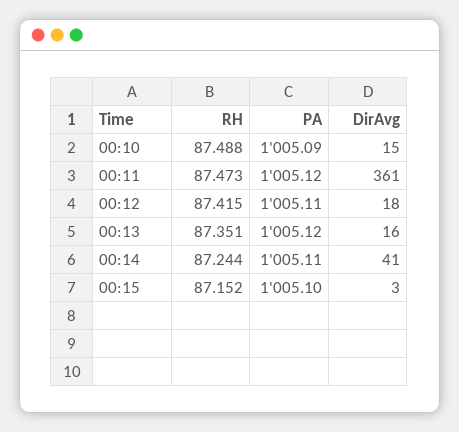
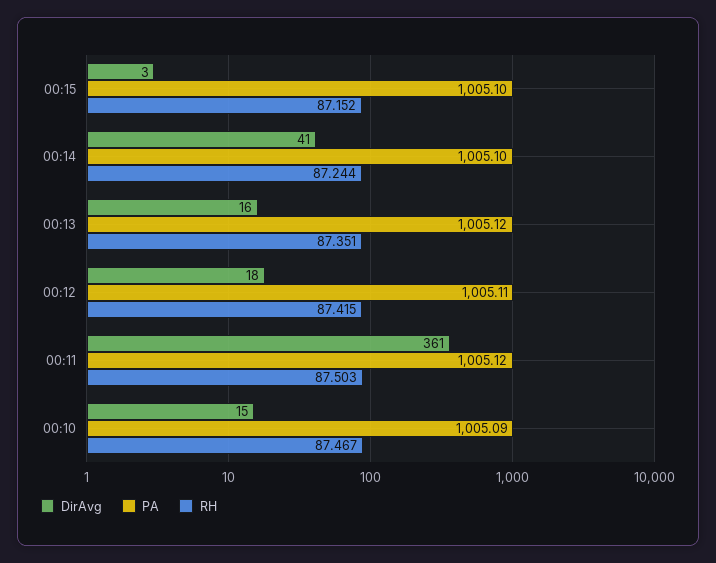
RH, 00:10: 87.488 -> 87.467
RH, 00:11: 87.473 -> 87.503
PA, 00:14: 1005.11 -> 1005.1

